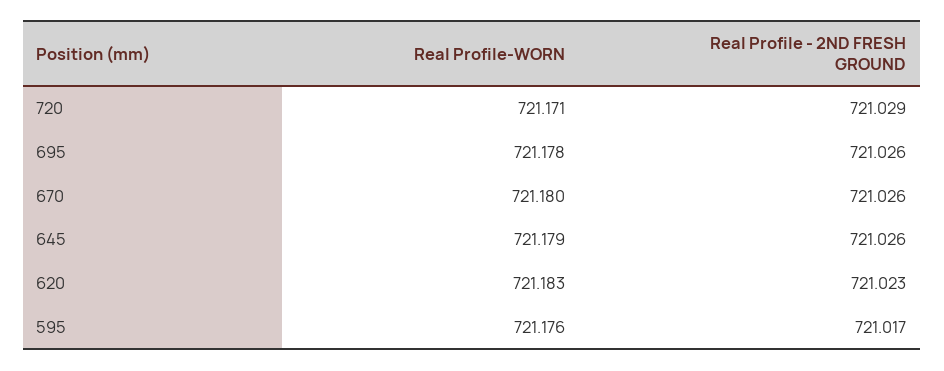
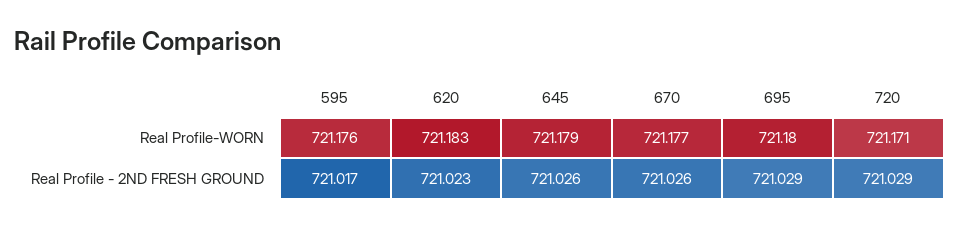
Real Profile-WORN, 695: 721.178 -> 721.18
Real Profile - 2ND FRESH GROUND, 695: 721.026 -> 721.029
Real Profile-WORN, 670: 721.18 -> 721.177

